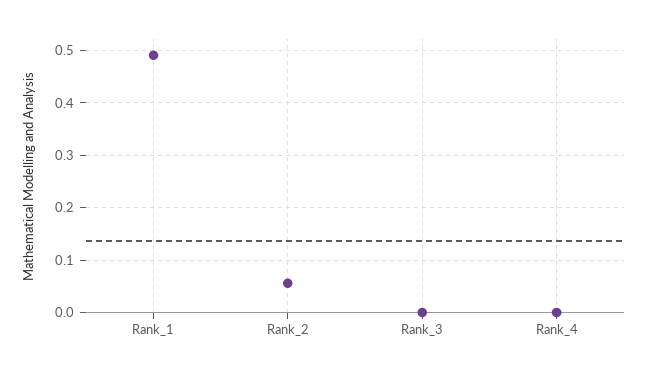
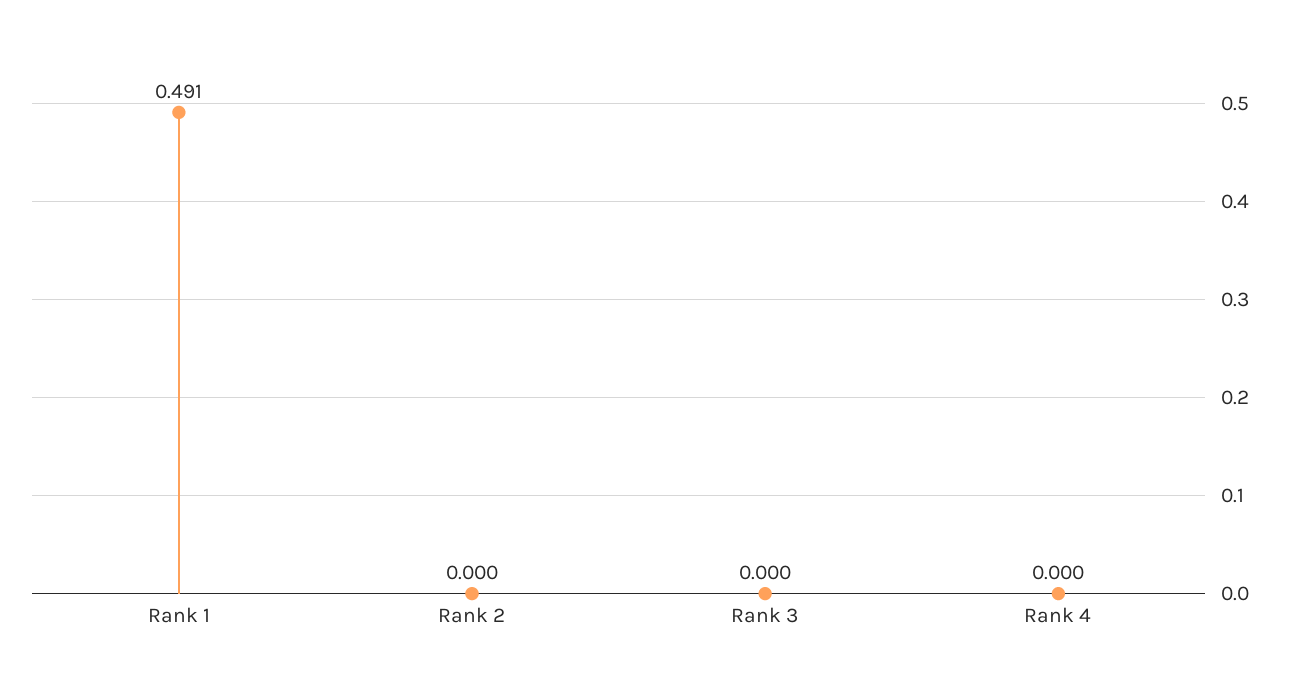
Rank_2: 0.06 -> 0

